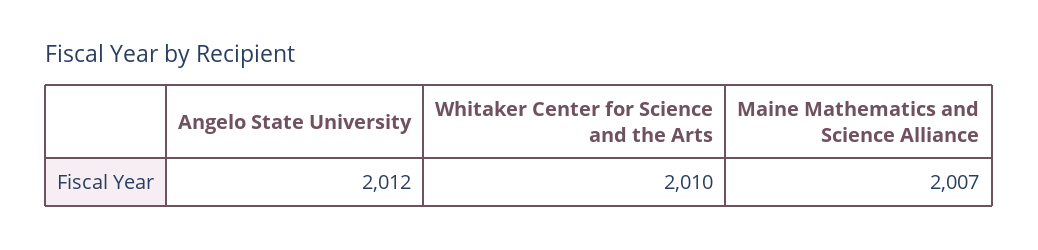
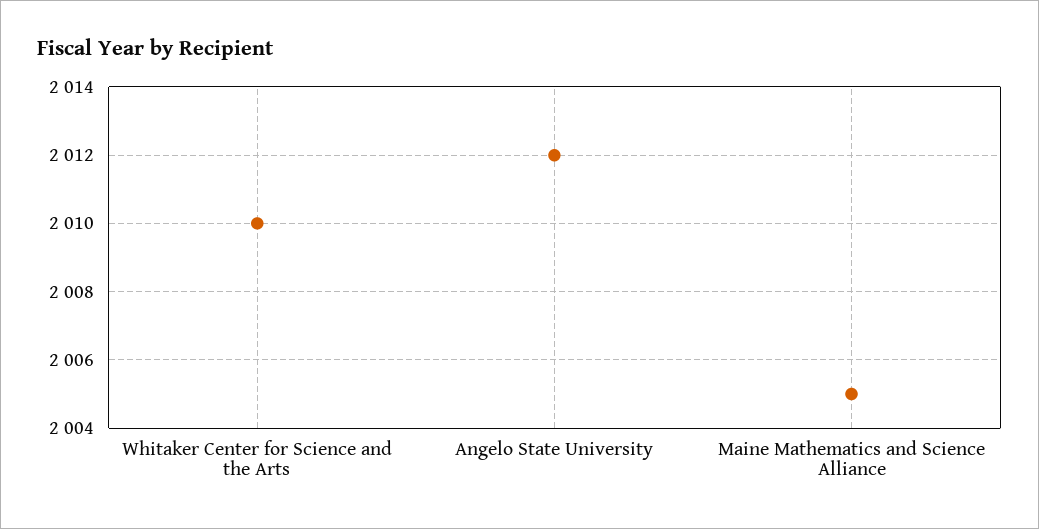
Maine Mathematics and Science Alliance: 2007 -> 2005

